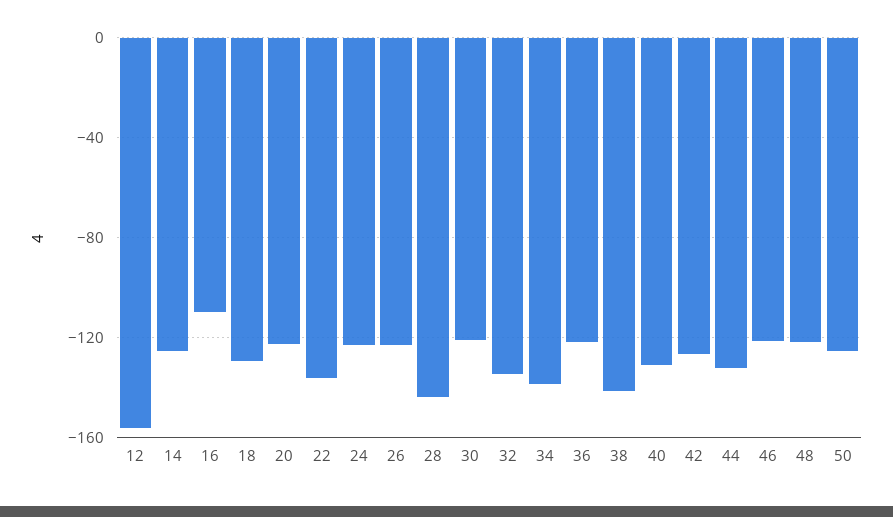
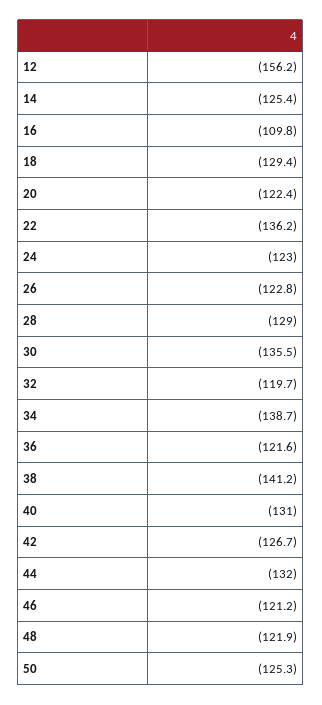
28: -145 -> -129
30: -120 -> -135.5
32: -135 -> -119.7

